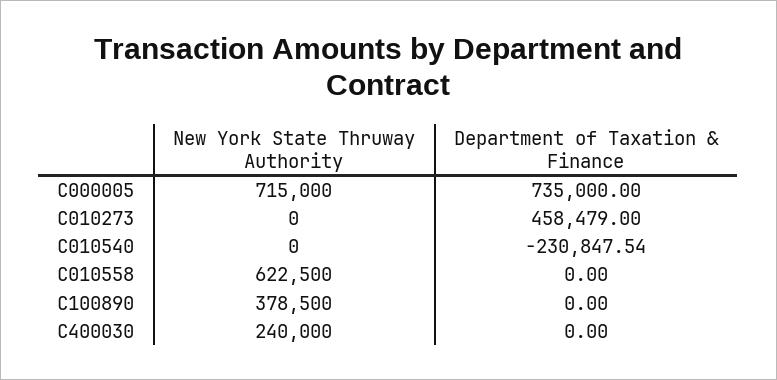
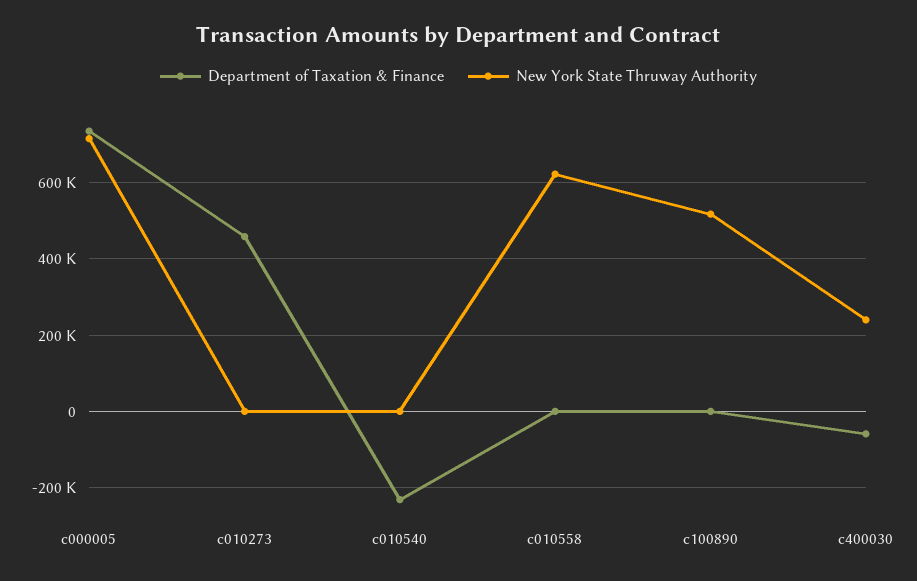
New York State Thruway Authority, C100890: 378500 -> 520000
Department of Taxation & Finance, C400030: 0 -> -60000

